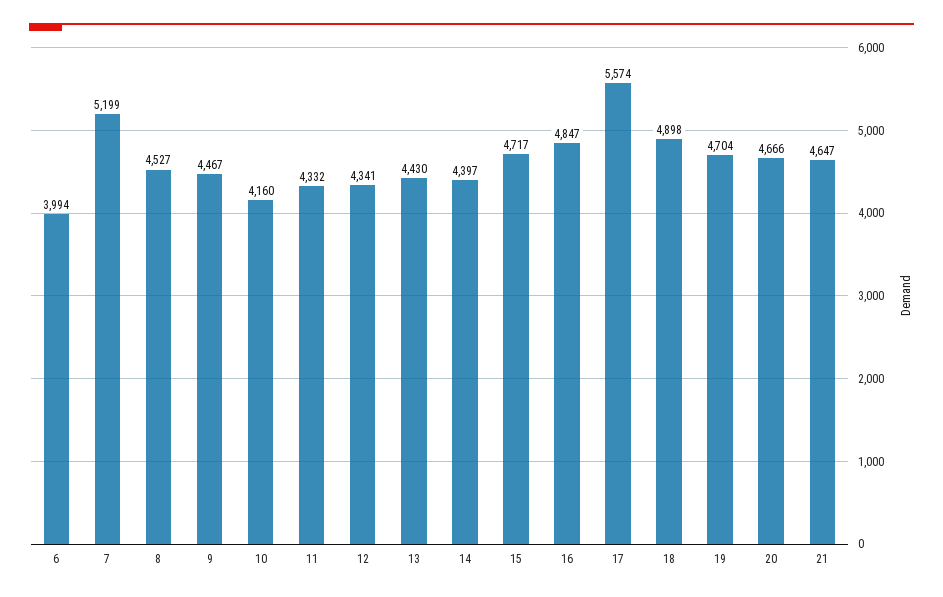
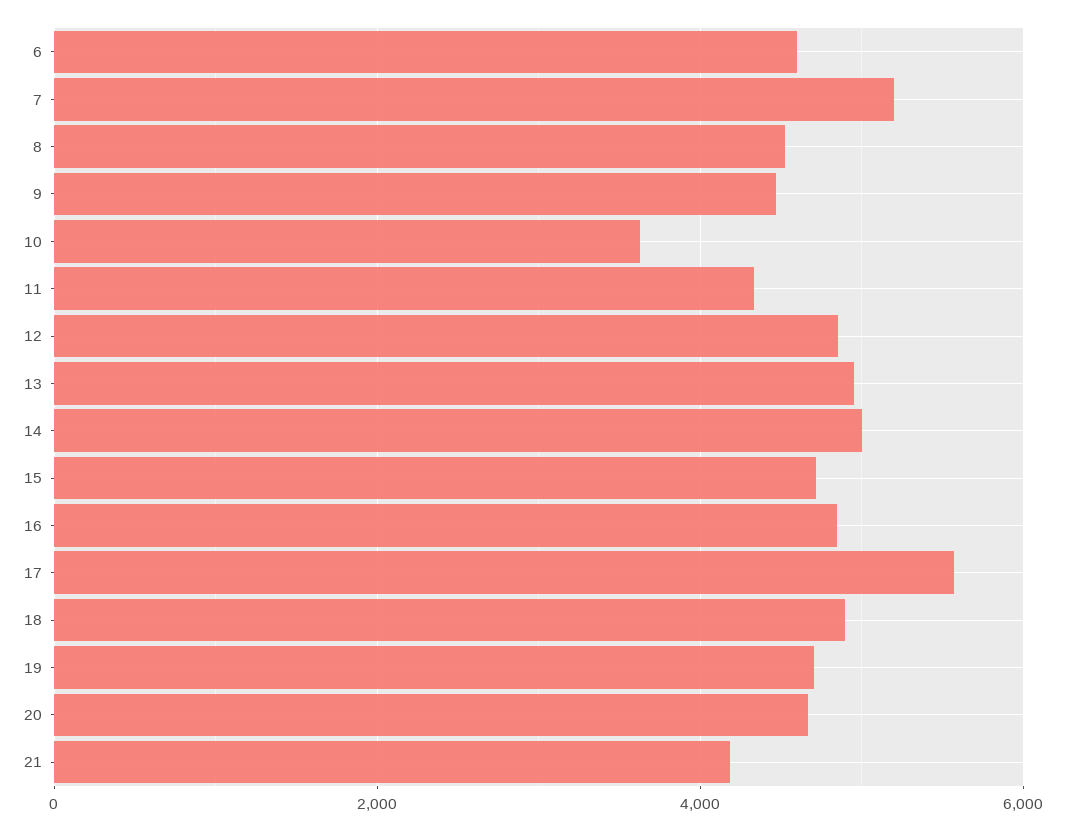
6: 3994 -> 4600
10: 4160 -> 3600
12: 4341 -> 4800
13: 4430 -> 5000
14: 4397 -> 5000
21: 4647 -> 4200

